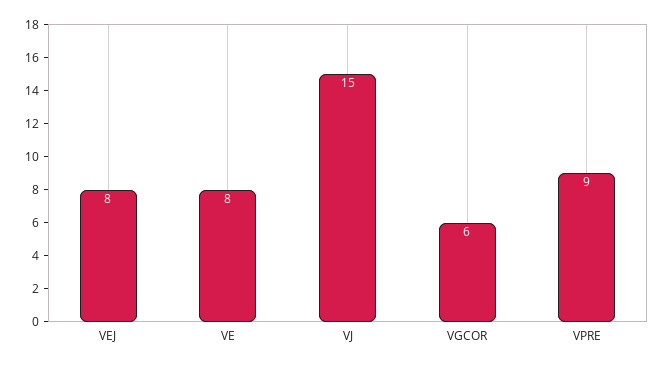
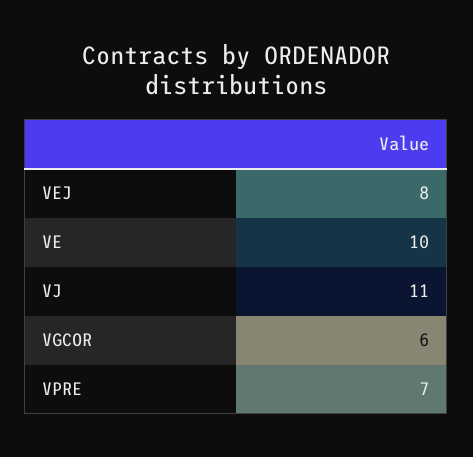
VE: 8 -> 10
VJ: 15 -> 11
VPRE: 9 -> 7

